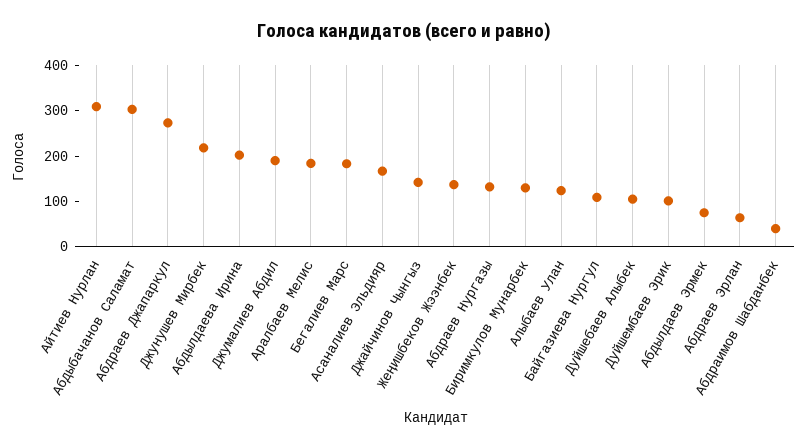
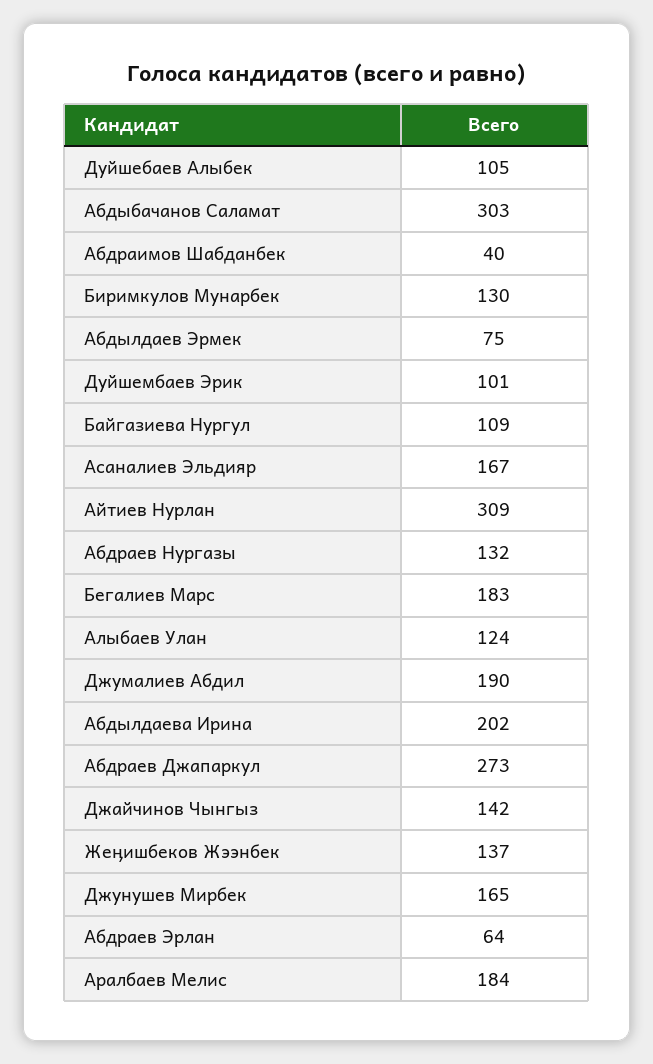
Джунушев Мирбек: 220 -> 165

